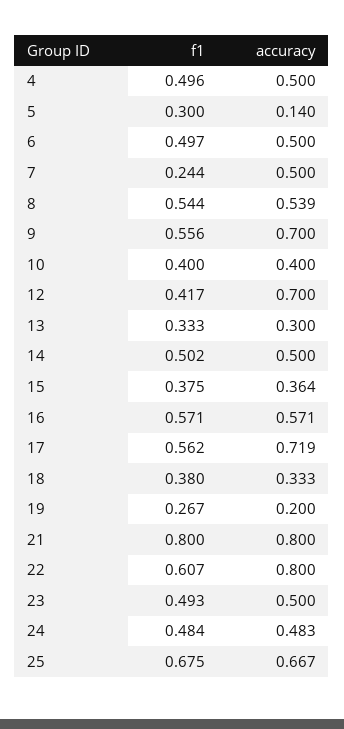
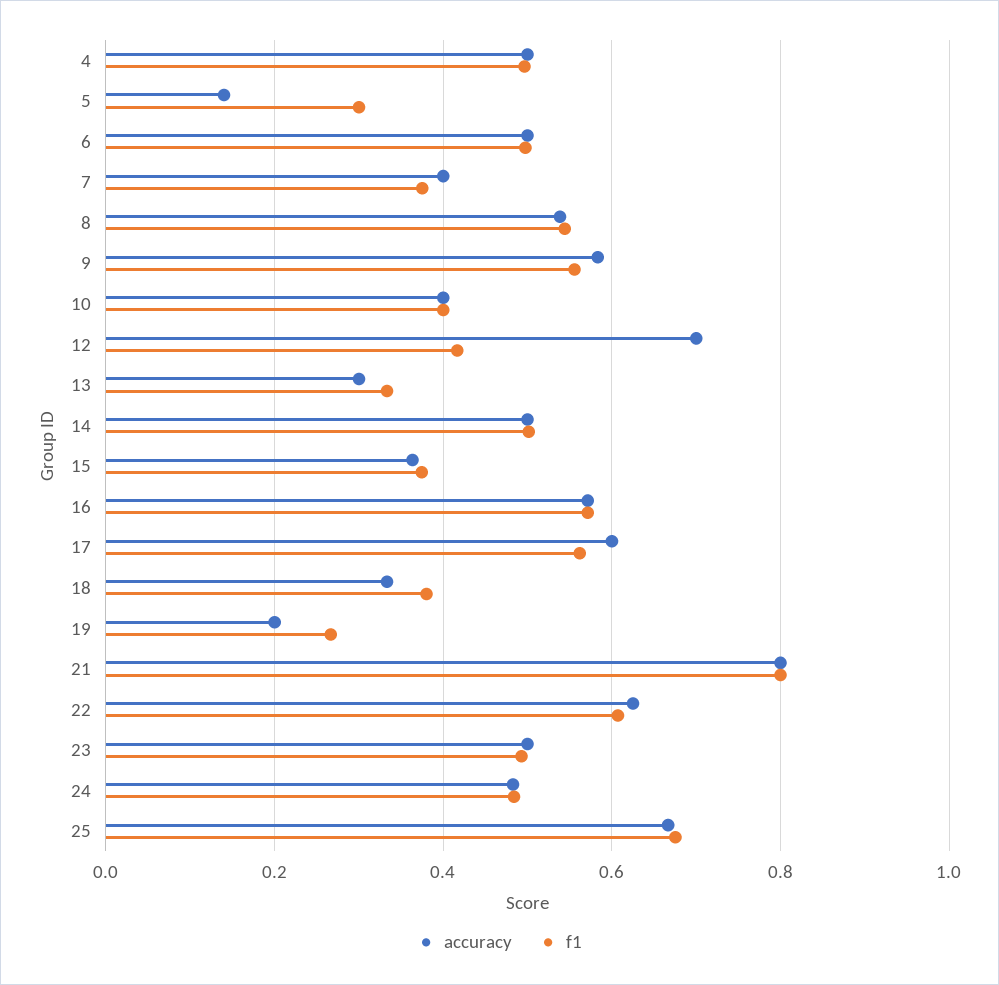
f1, 7: 0.244 -> 0.38
accuracy, 7: 0.5 -> 0.4
accuracy, 9: 0.7 -> 0.58
accuracy, 17: 0.719 -> 0.6
accuracy, 22: 0.8 -> 0.62

